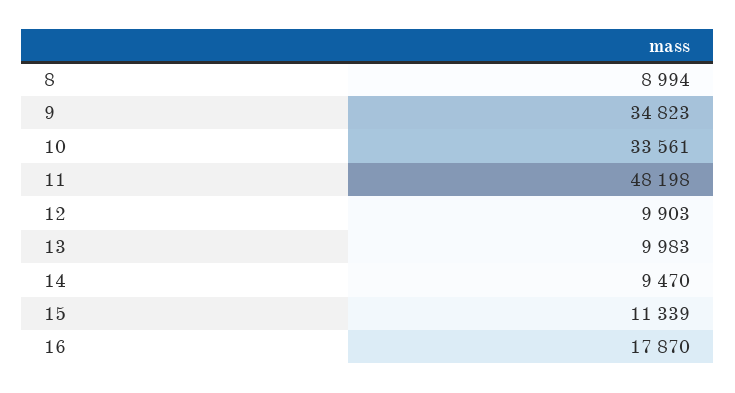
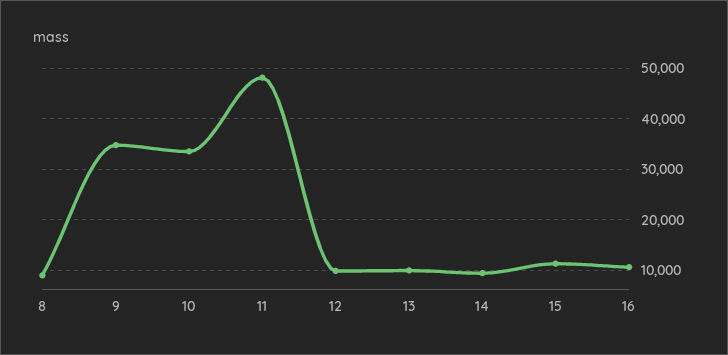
16: 17870 -> 10000

